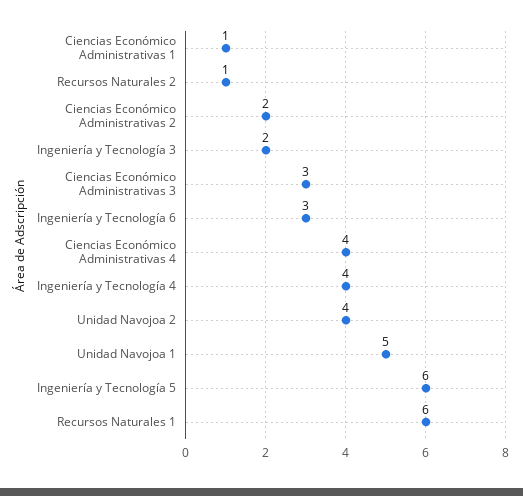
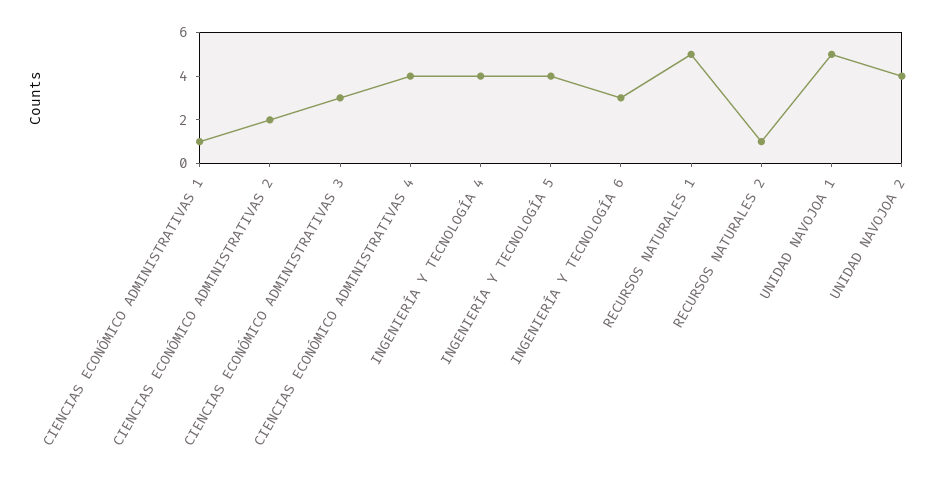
Ingeniería y Tecnología 3: 2 -> none
Ingeniería y Tecnología 5: 6 -> 4
Recursos Naturales 1: 6 -> 5

